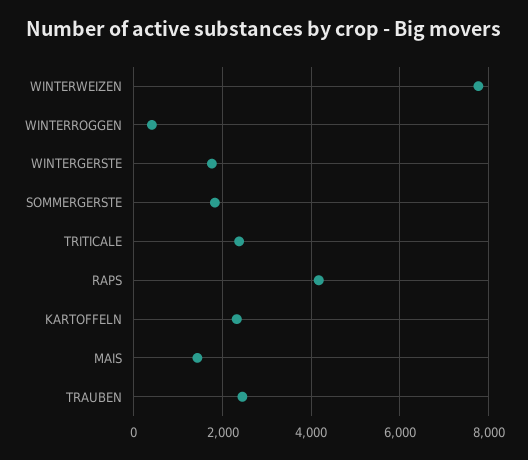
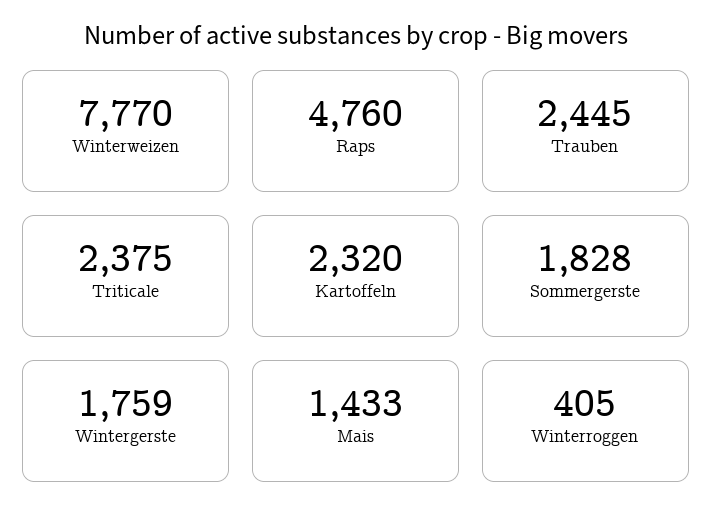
RAPS: 4200 -> 4760

